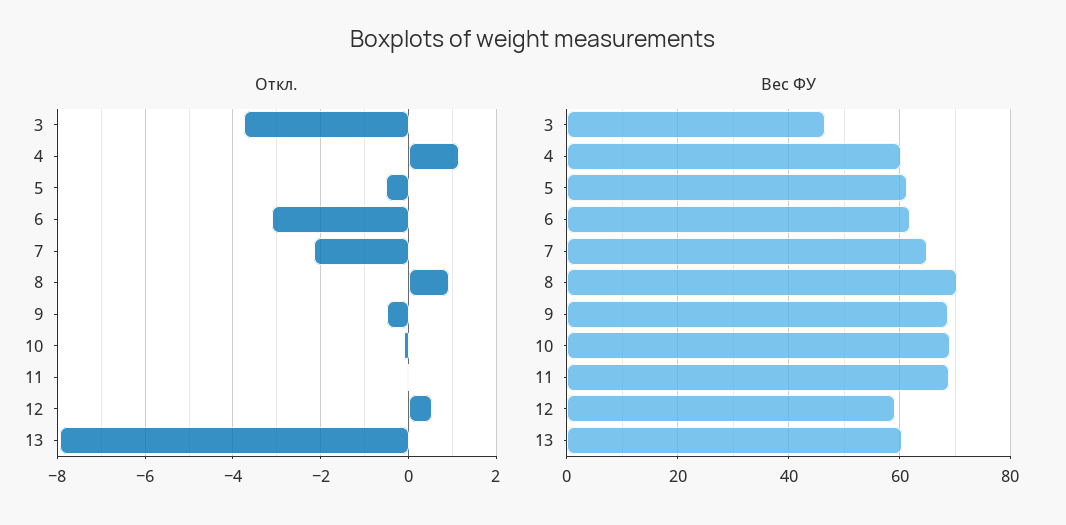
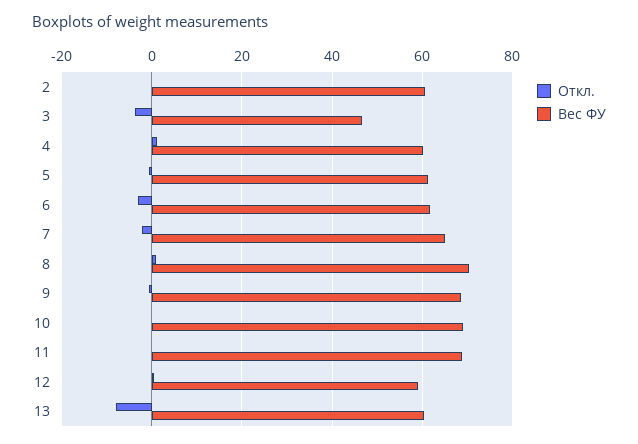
Откл., 2: none -> 0
Вес ФУ, 2: none -> 60

